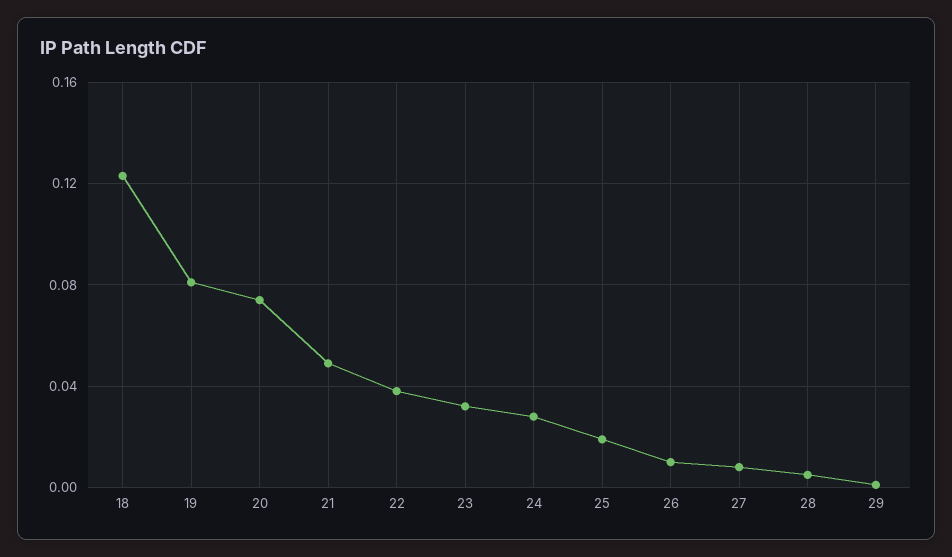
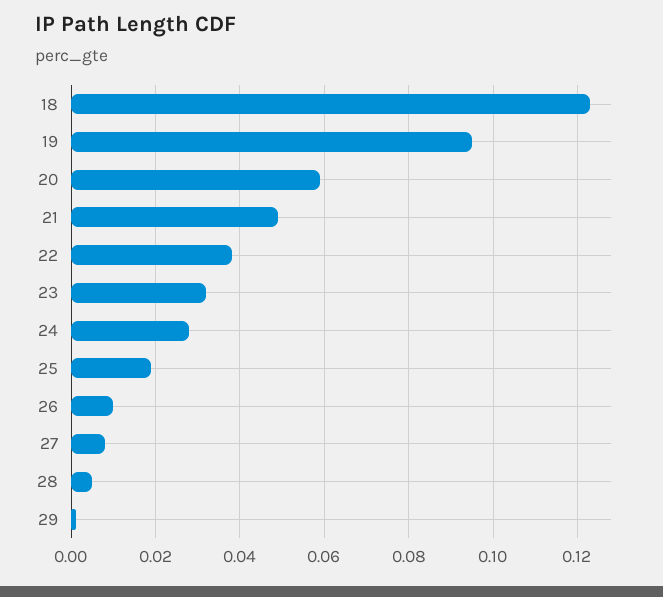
19: 0.08 -> 0.095
20: 0.075 -> 0.06

